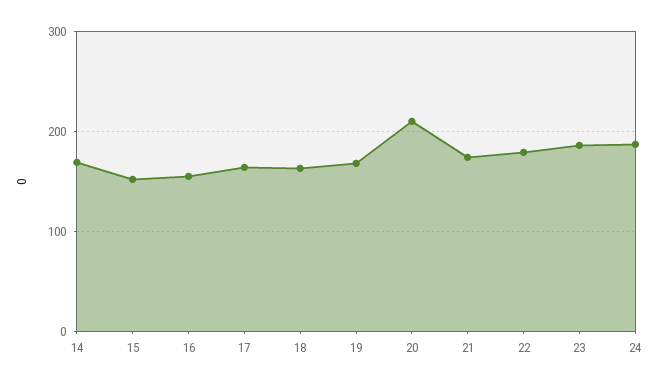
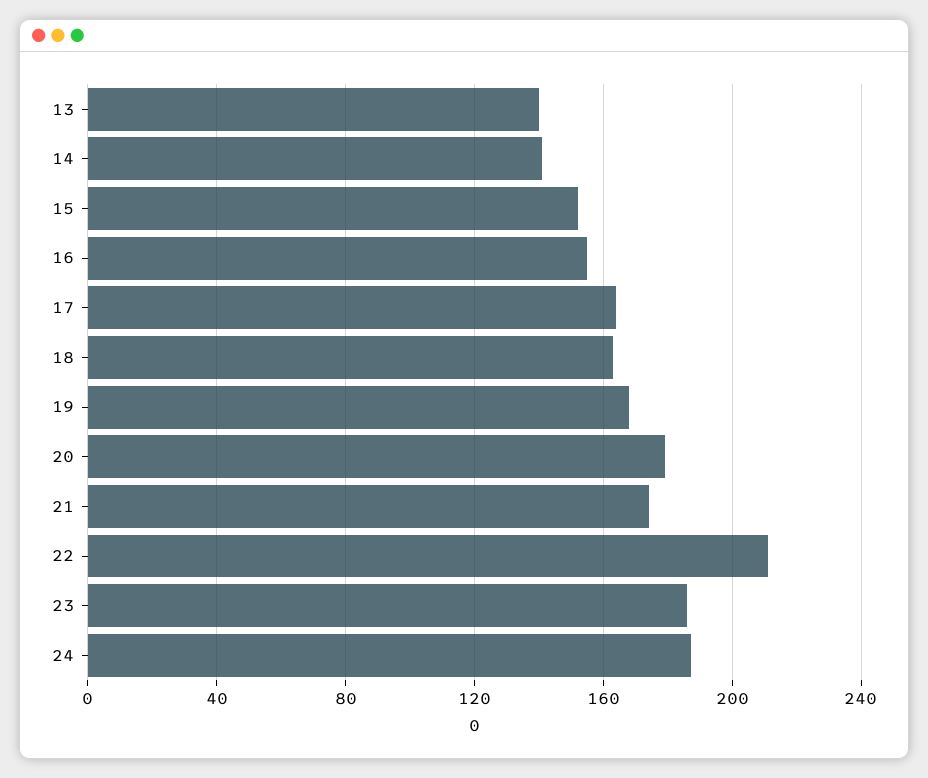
14: 170 -> 140
20: 210 -> 180
22: 180 -> 210
13: none -> 140

